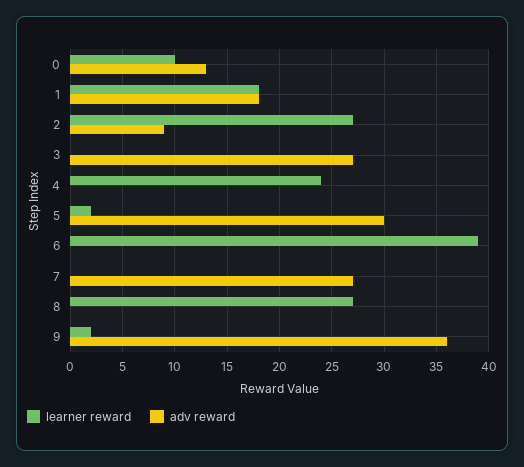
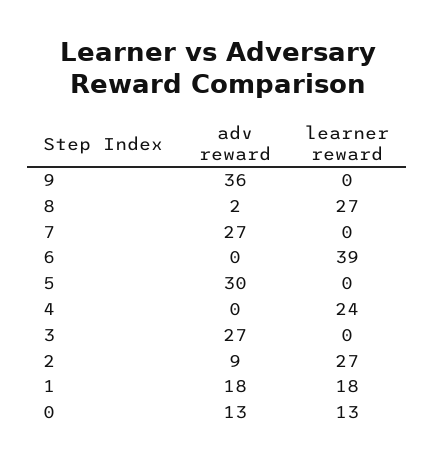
learner reward, 0: 10 -> 13
learner reward, 5: 2 -> 0
adv reward, 8: 0 -> 2
learner reward, 9: 2 -> 0

